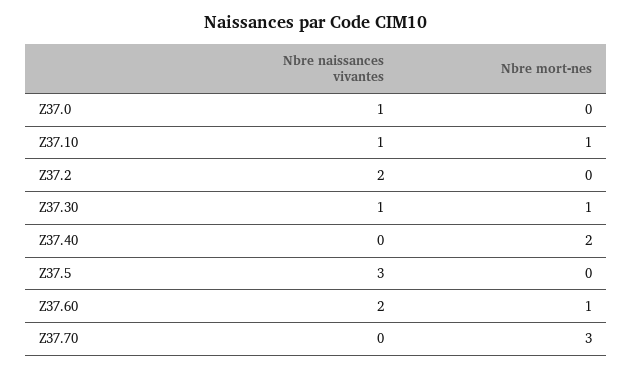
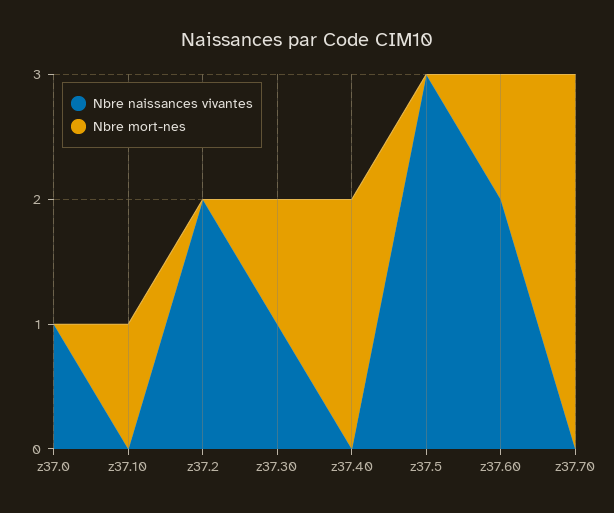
Nbre naissances vivantes, Z37.10: 1 -> 0

